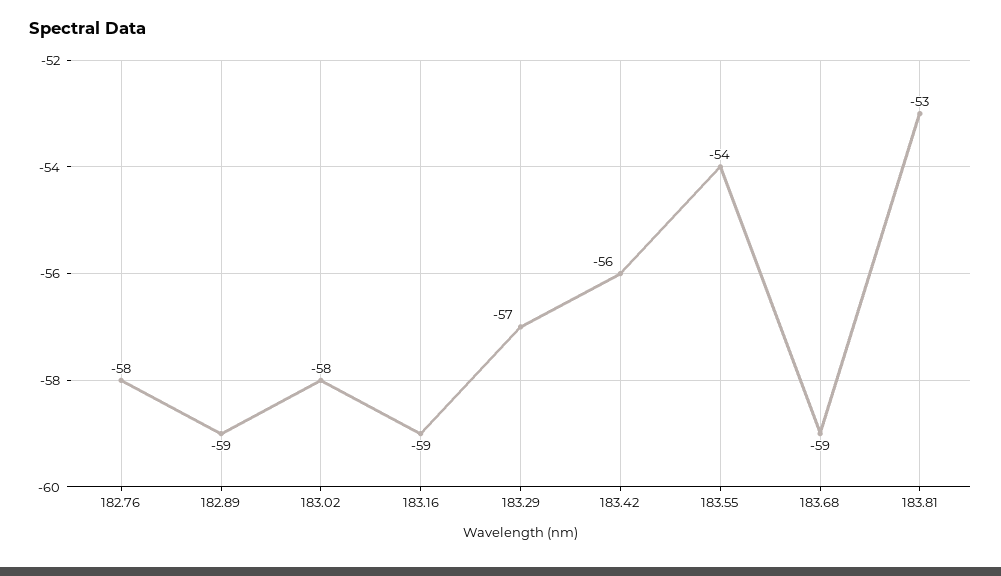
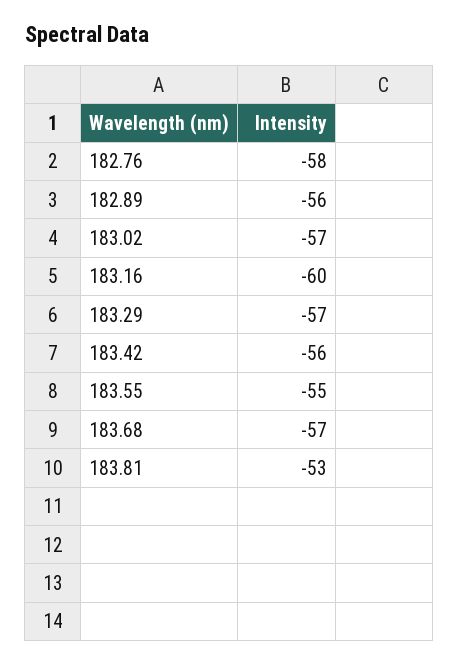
182.89: -59 -> -56
183.02: -58 -> -57
183.16: -59 -> -60
183.55: -54 -> -55
183.68: -59 -> -57

